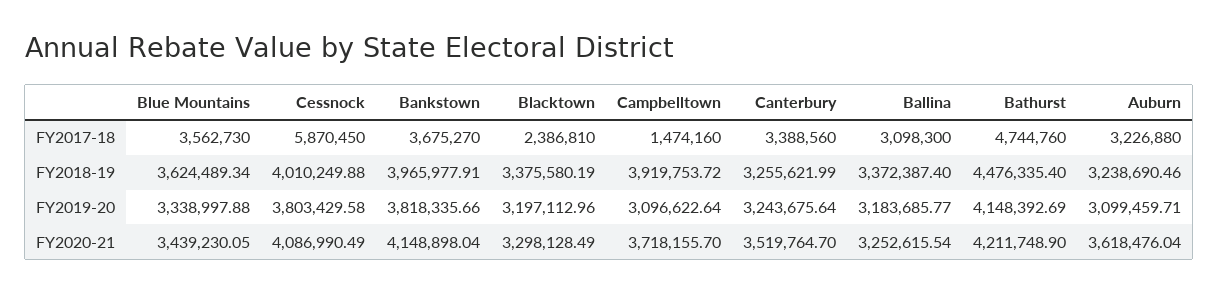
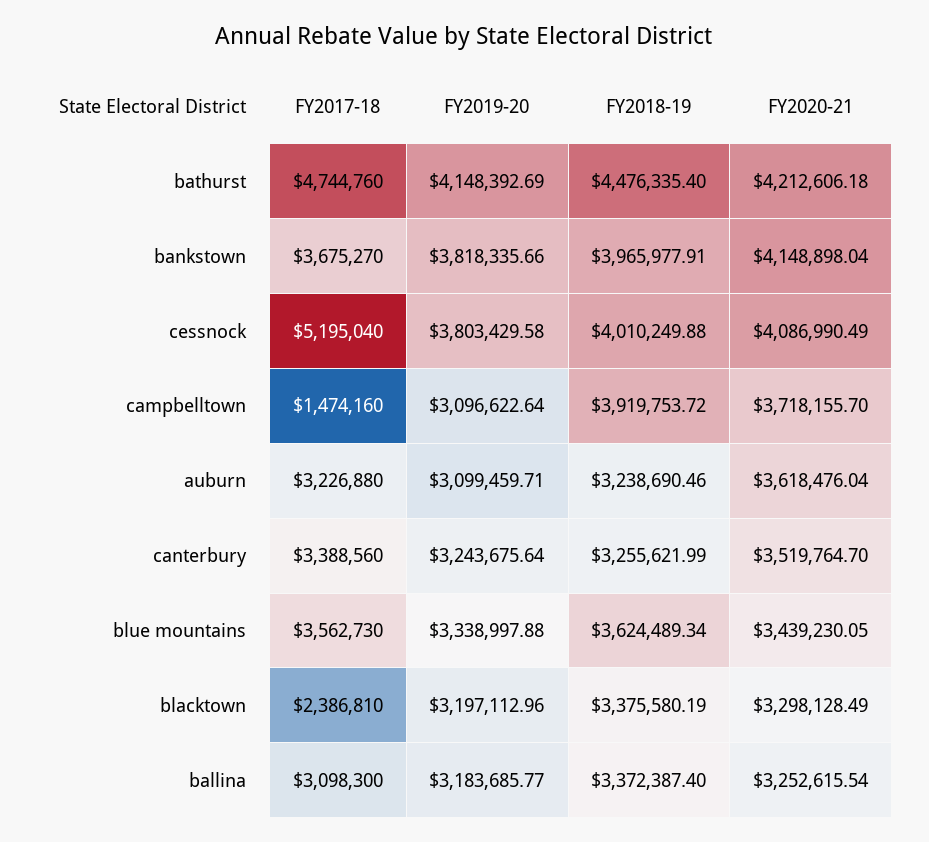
Cessnock, FY2017-18: 5870450 -> 5195040
Bathurst, FY2020-21: 4211748.9 -> 4212606.18

